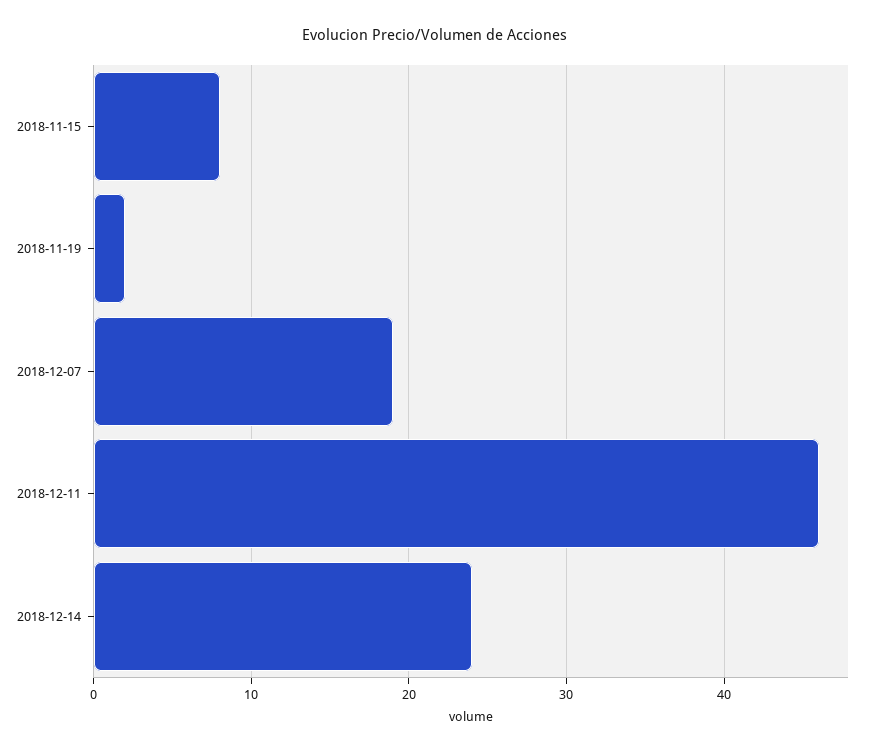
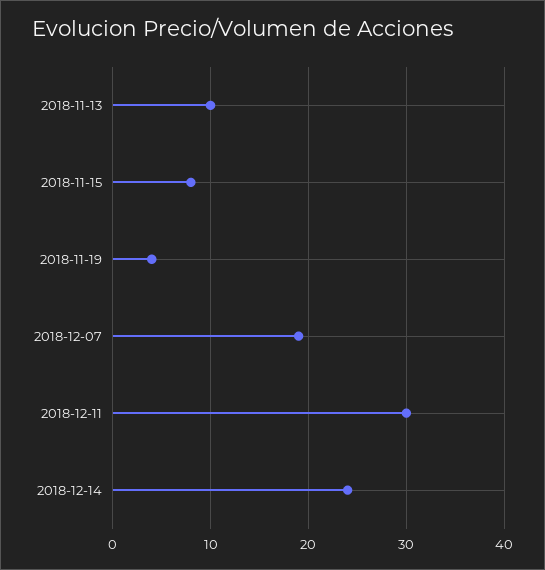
2018-11-19: 2 -> 4
2018-12-11: 46 -> 30
2018-11-13: none -> 10

